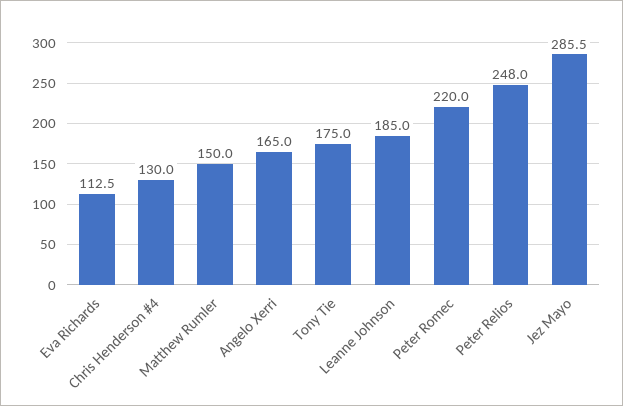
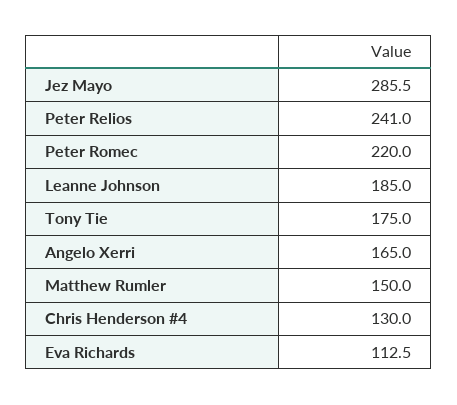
Peter Relios: 248 -> 241

